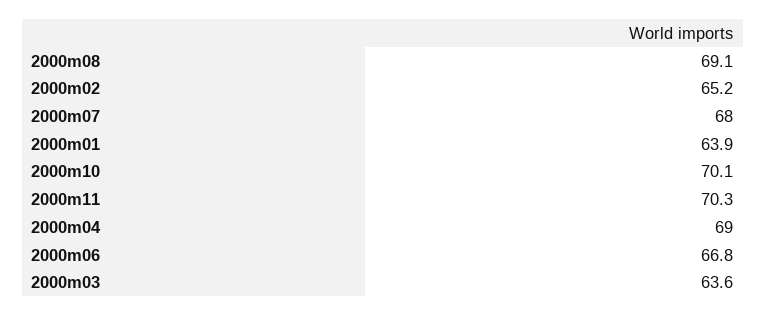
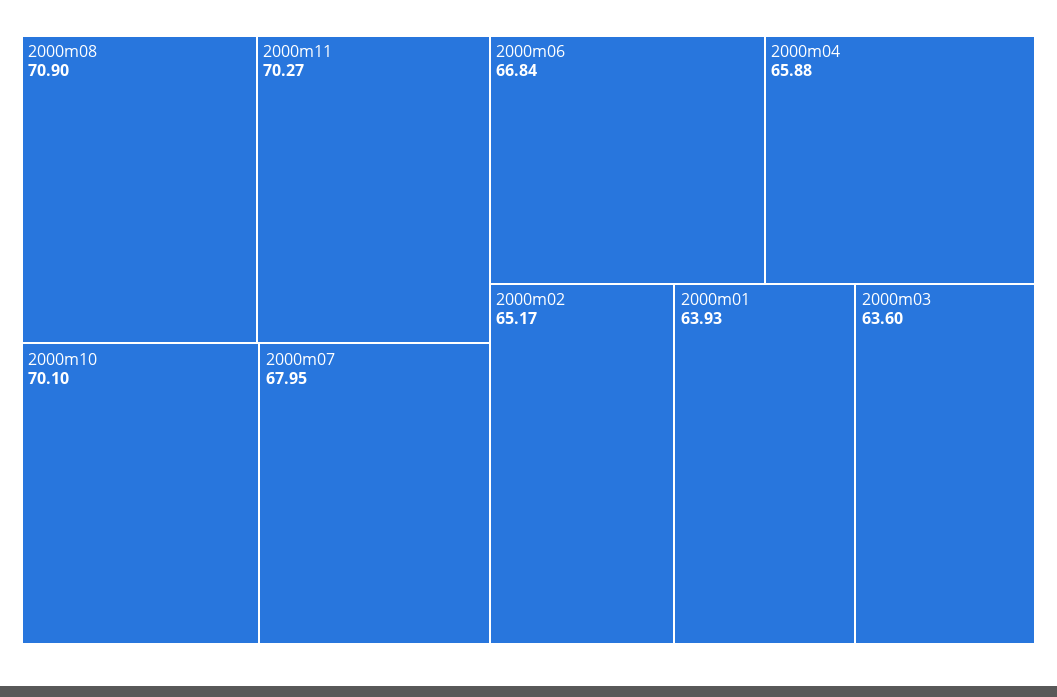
2000m08: 69.1 -> 70.9
2000m04: 69 -> 65.88

